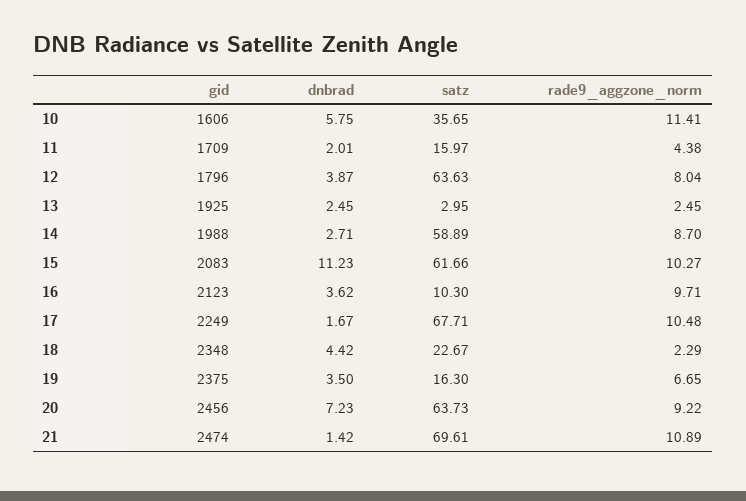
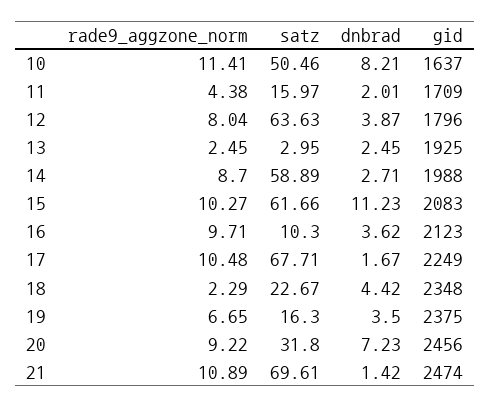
gid, 10: 1606 -> 1637
dnbrad, 10: 5.75 -> 8.21
satz, 10: 35.65 -> 50.46
satz, 20: 63.73 -> 31.8

